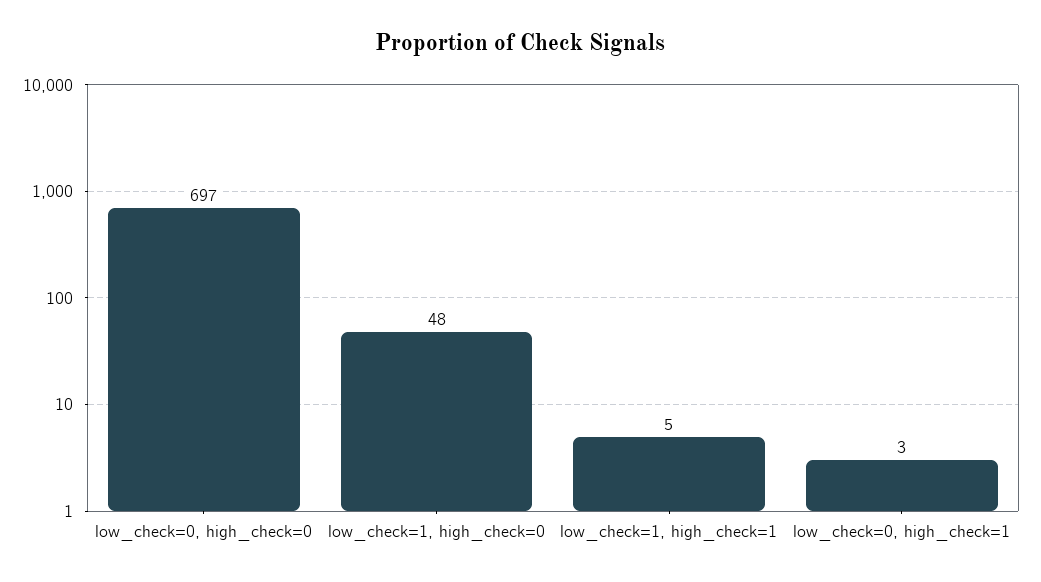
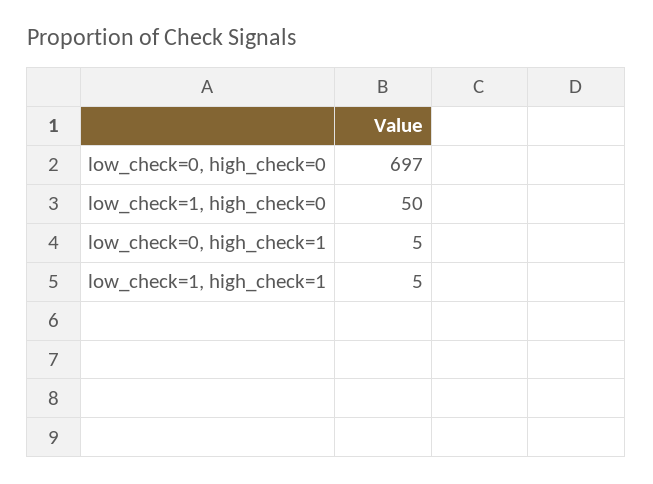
low_check=1, high_check=0: 48 -> 50
low_check=0, high_check=1: 3 -> 5

